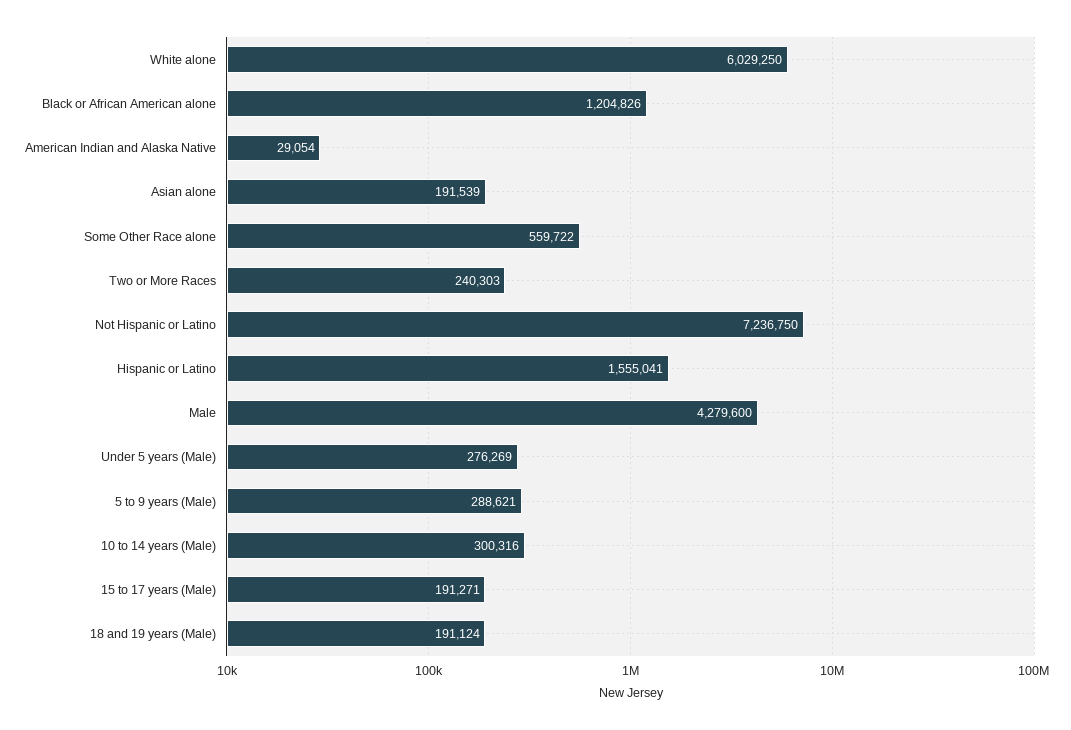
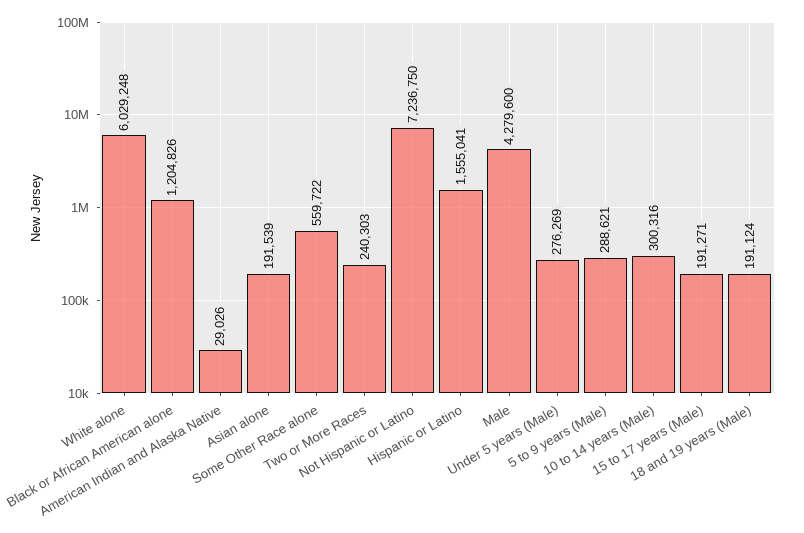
White alone: 6029250 -> 6029248
American Indian and Alaska Native: 29054 -> 29026

